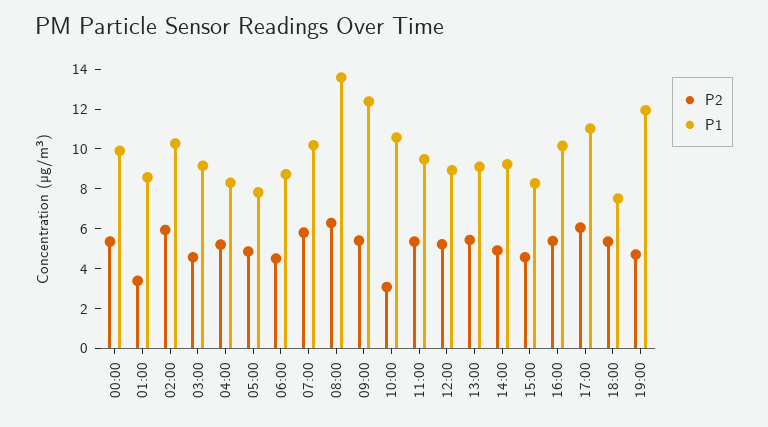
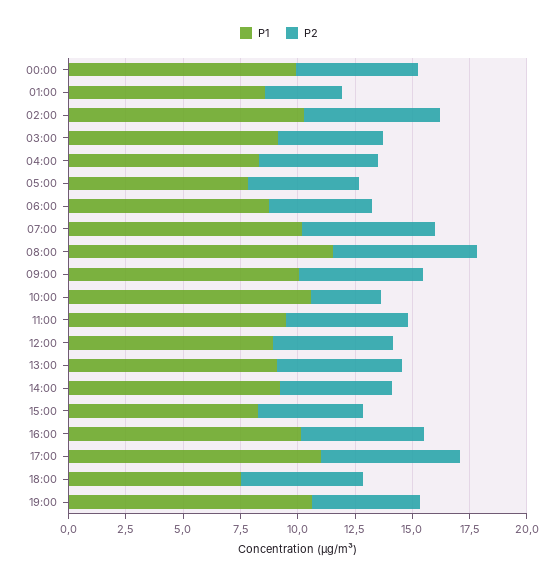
P1, 08:00: 13.5 -> 11.5
P1, 09:00: 12.5 -> 10
P1, 19:00: 12 -> 10.5

